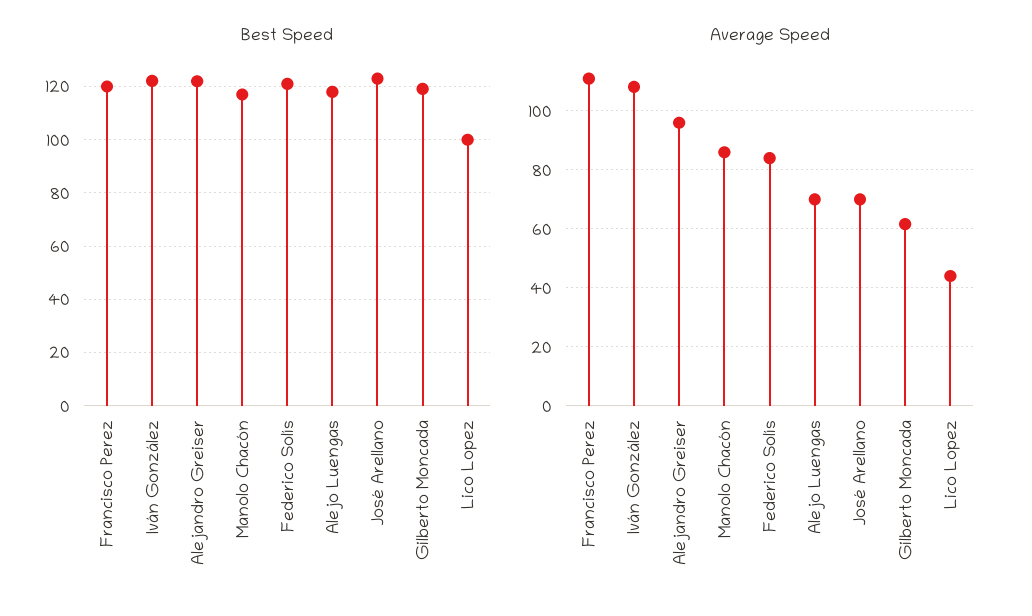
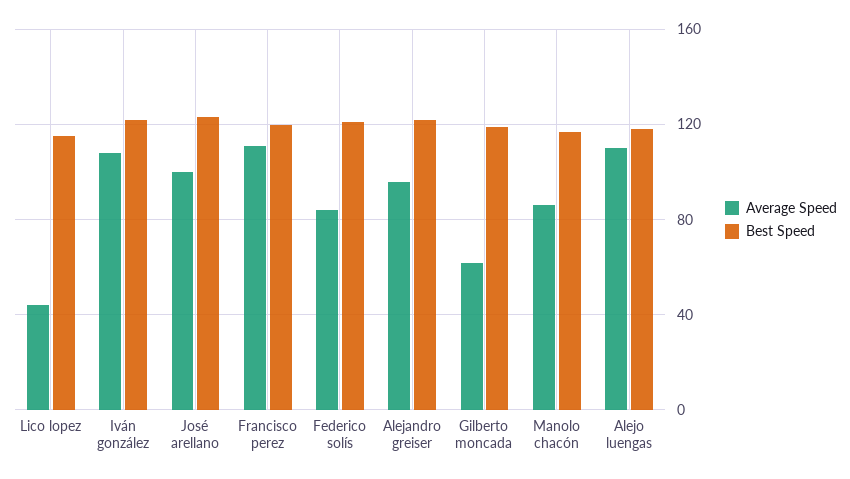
Best Speed, Lico Lopez: 100 -> 115
Average Speed, Alejo Luengas: 70 -> 110
Average Speed, José Arellano: 70 -> 100

